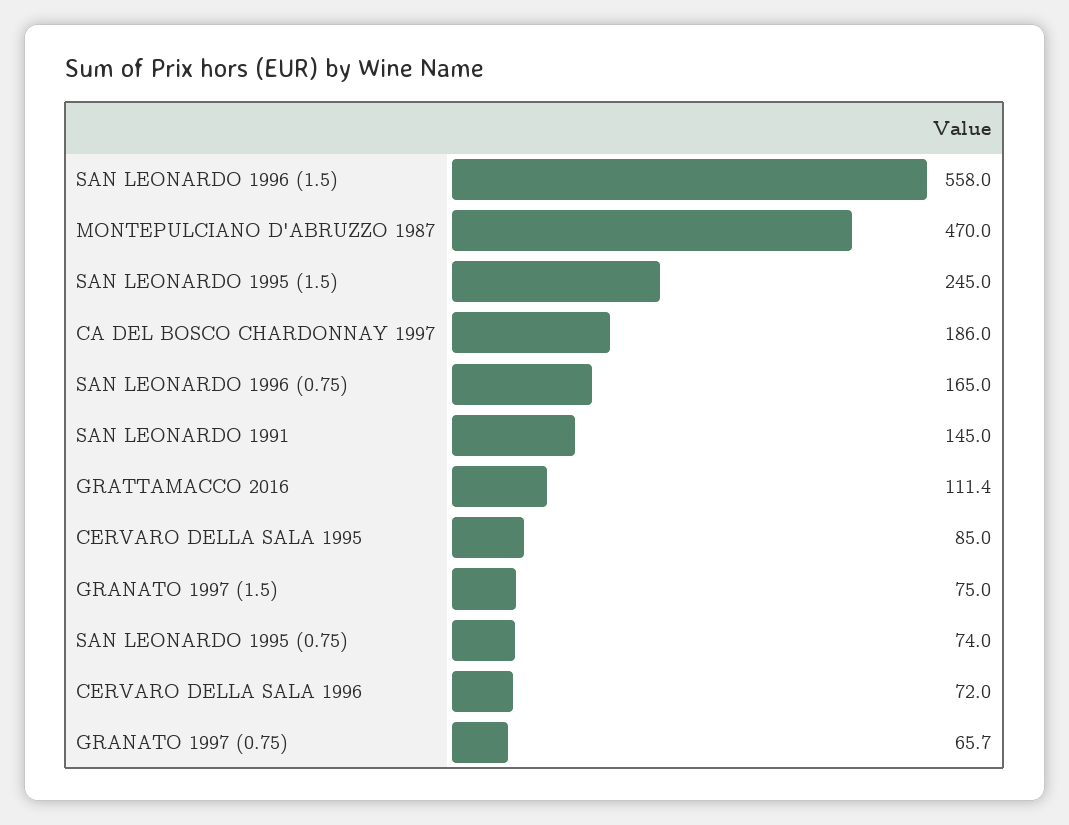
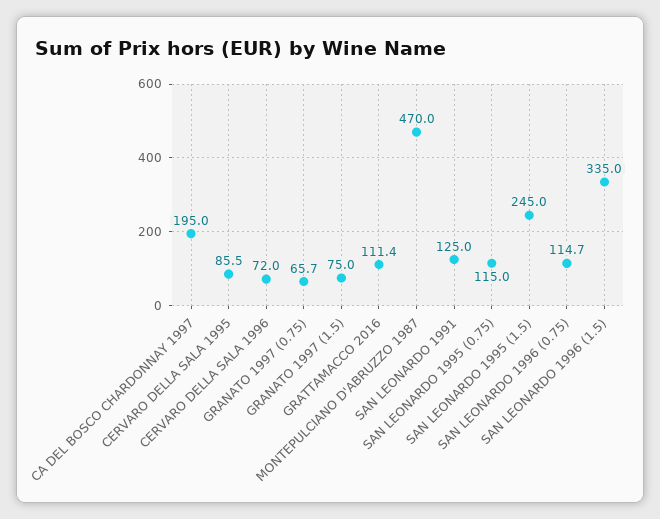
SAN LEONARDO 1996 (1.5): 558 -> 335
CA DEL BOSCO CHARDONNAY 1997: 186 -> 195
SAN LEONARDO 1996 (0.75): 165 -> 114.7
SAN LEONARDO 1991: 145 -> 125
CERVARO DELLA SALA 1995: 85 -> 85.5
SAN LEONARDO 1995 (0.75): 74 -> 115

